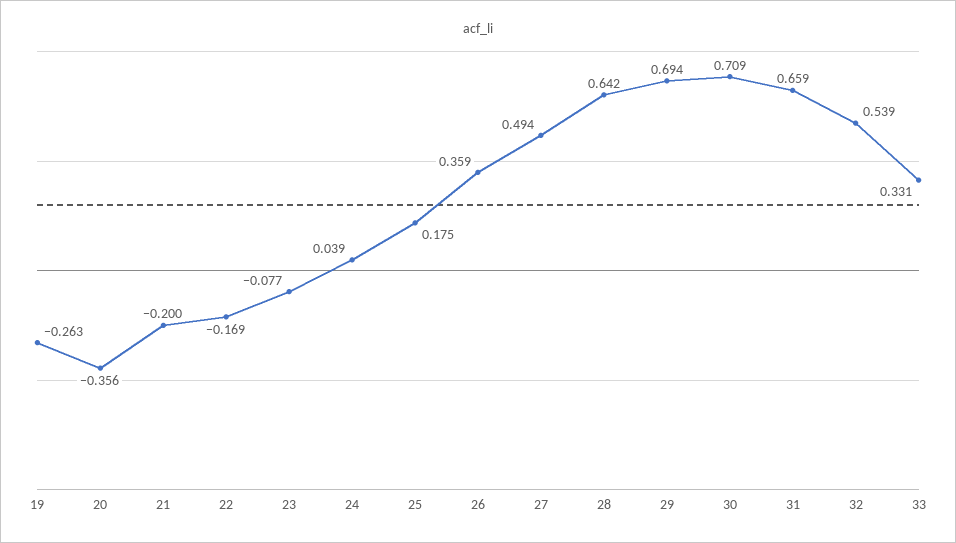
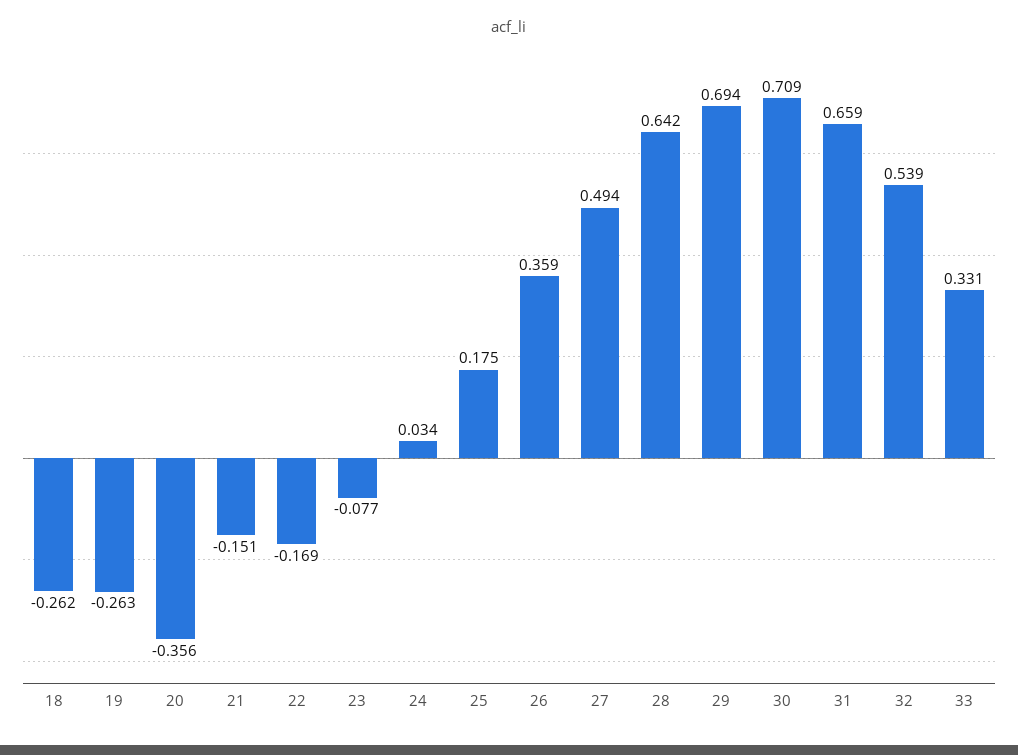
21: -0.2 -> -0.151
24: 0.039 -> 0.034
18: none -> -0.262

